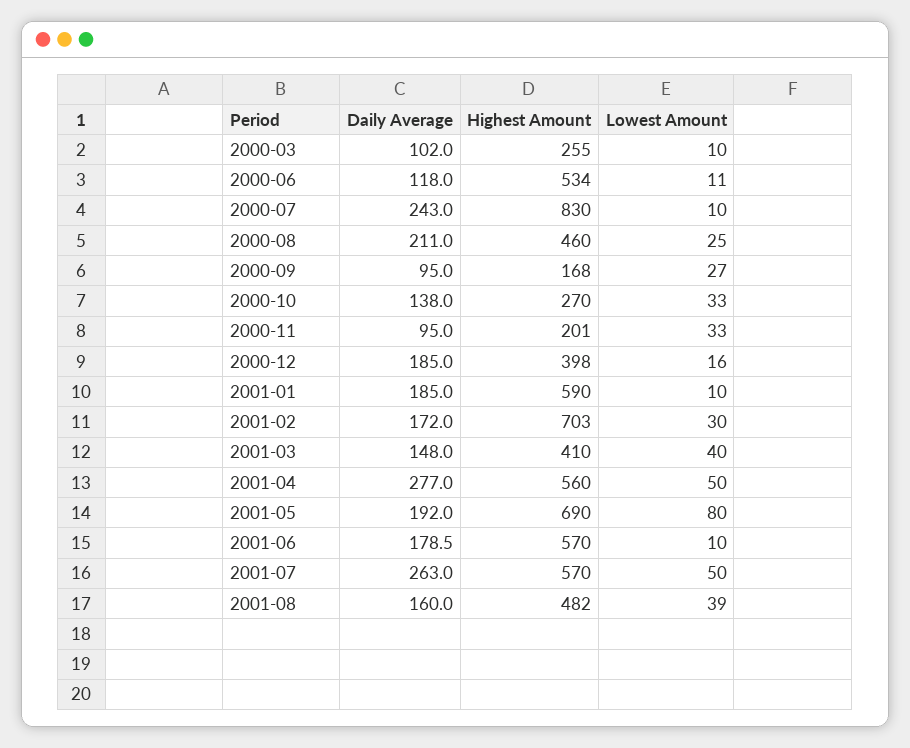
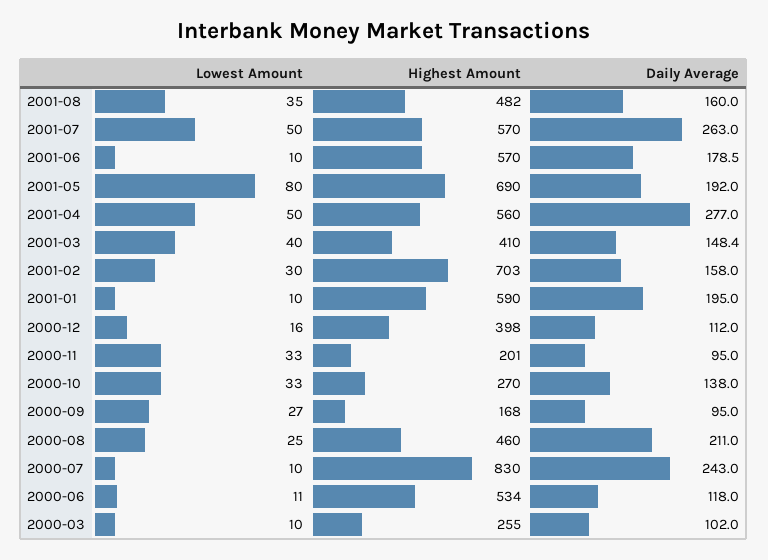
Daily Average, 2000-12: 185 -> 112
Daily Average, 2001-01: 185 -> 195
Daily Average, 2001-02: 172 -> 158
Daily Average, 2001-03: 148 -> 148.4
Lowest Amount, 2001-08: 39 -> 35

